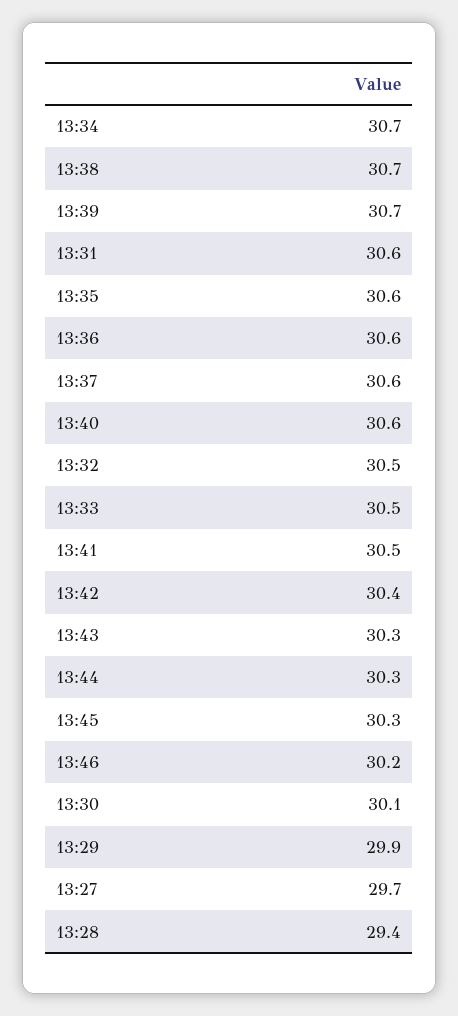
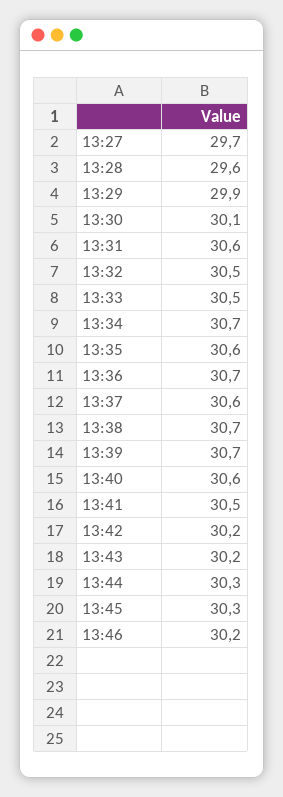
13:36: 30.6 -> 30.7
13:42: 30.4 -> 30.2
13:43: 30.3 -> 30.2
13:28: 29.4 -> 29.6

